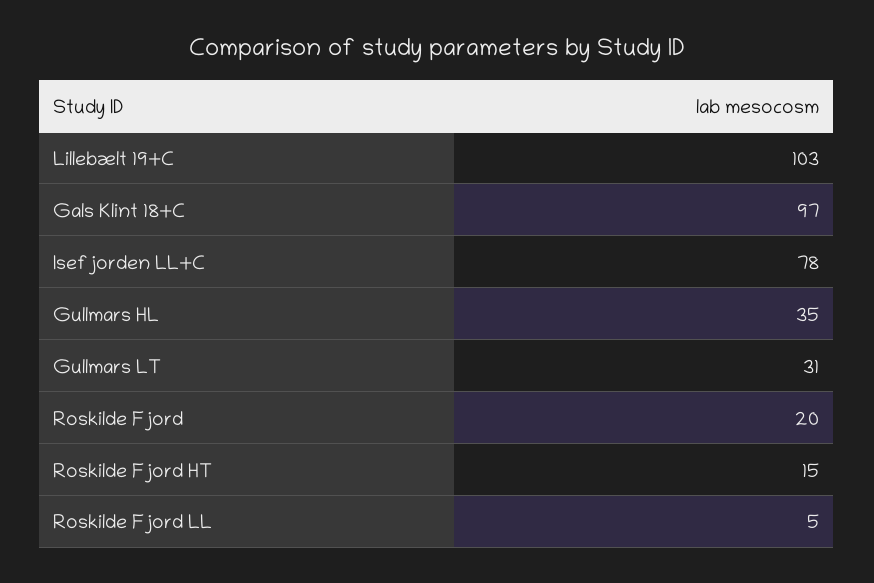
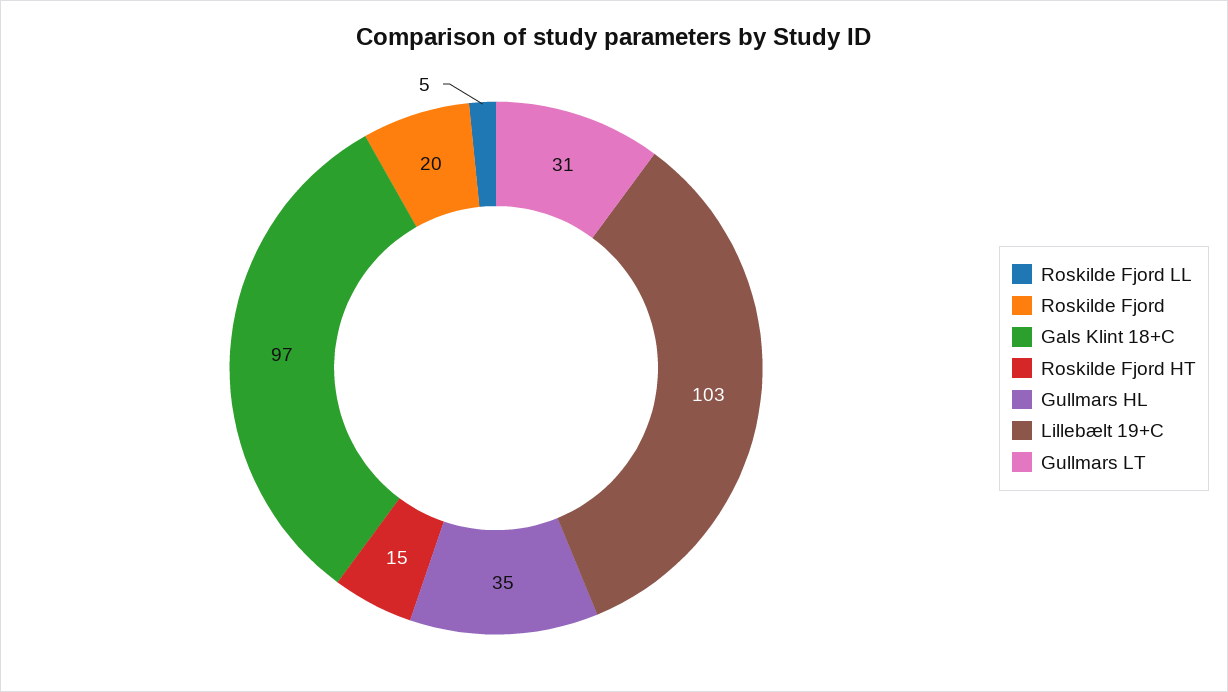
Isefjorden LL+C: 78 -> none

